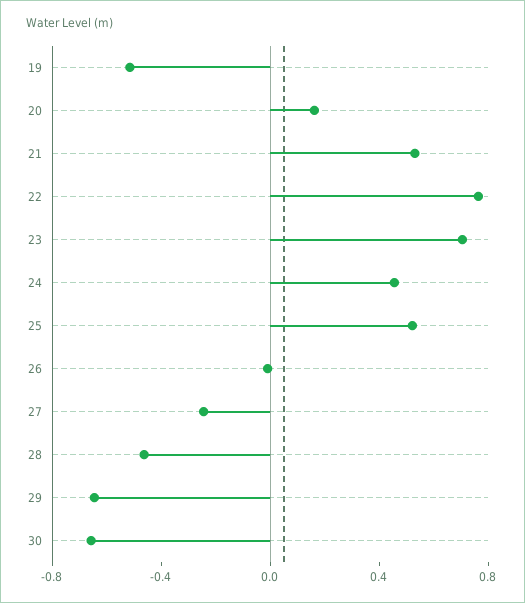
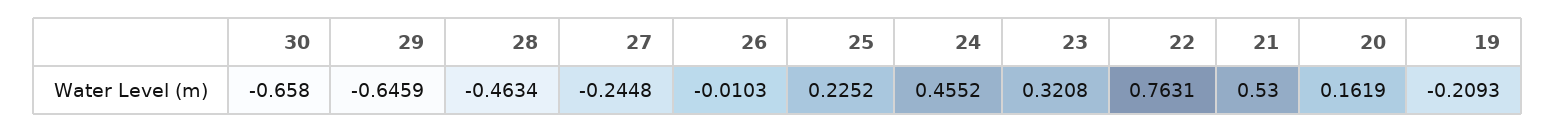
19: -0.5 -> -0.2093
23: 0.7 -> 0.3208
25: 0.5 -> 0.2252

